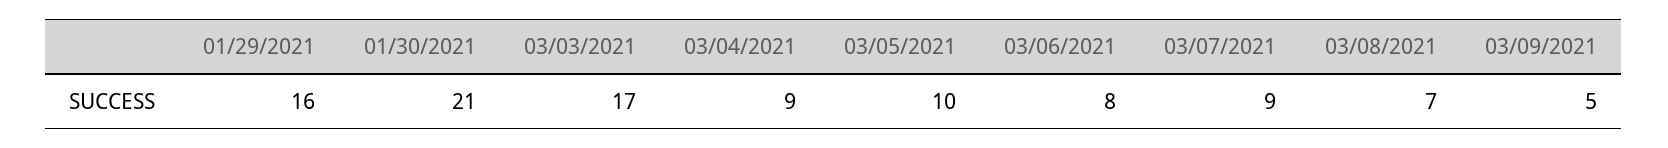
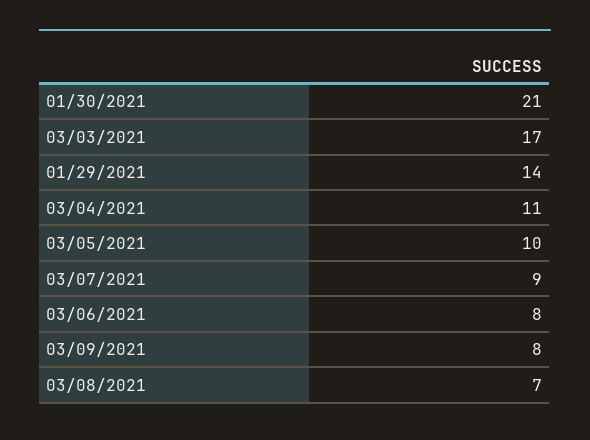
01/29/2021: 16 -> 14
03/04/2021: 9 -> 11
03/09/2021: 5 -> 8

